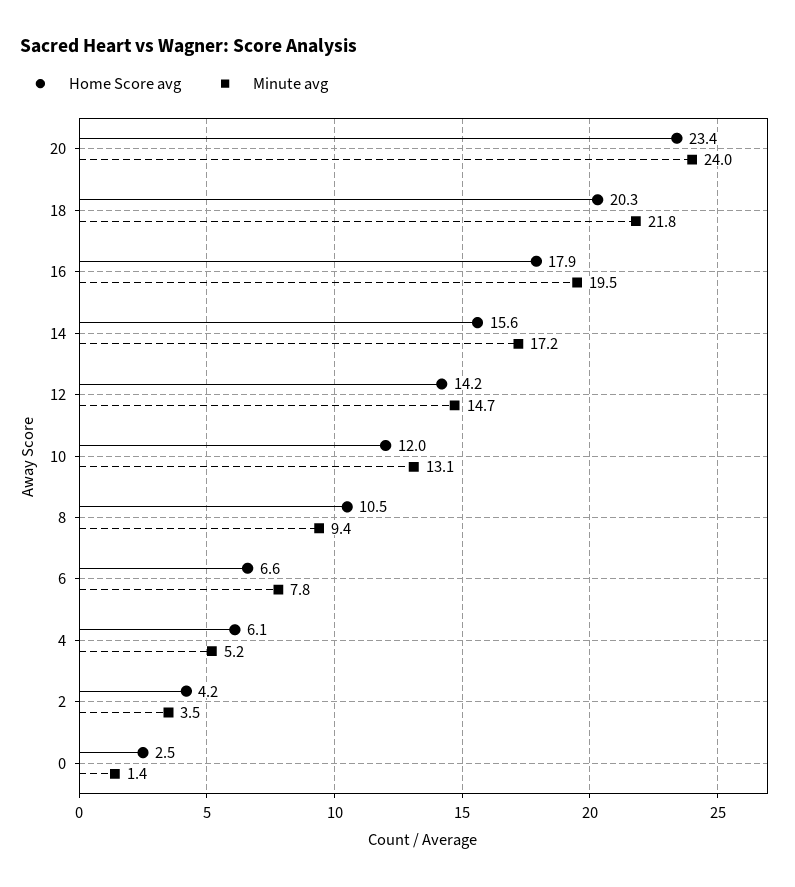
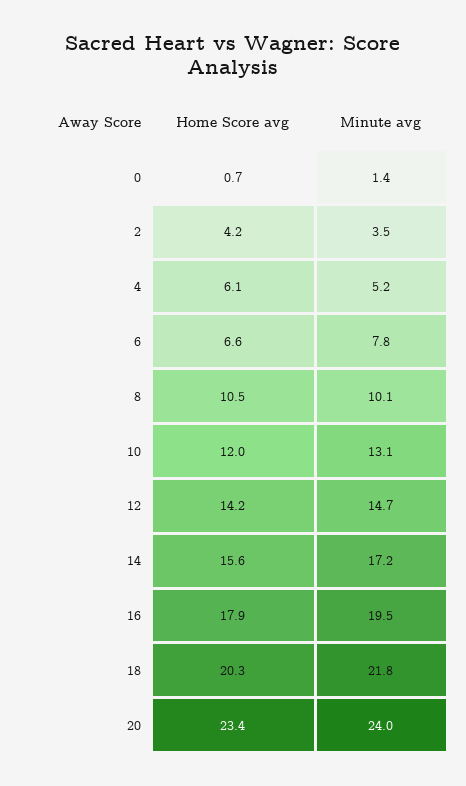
Minute avg, 8: 9.4 -> 10.1
Home Score avg, 0: 2.5 -> 0.7

